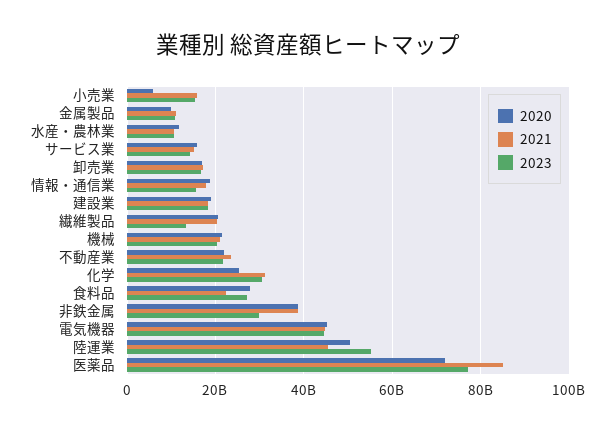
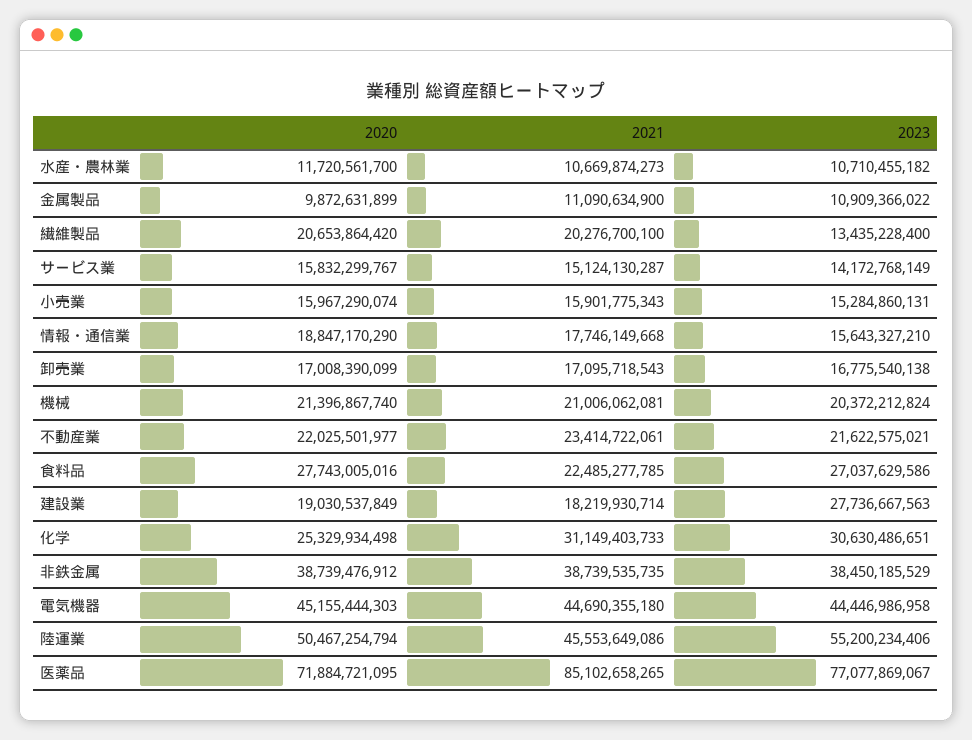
2020, 小売業: 6000000000 -> 15967290074
2023, 建設業: 18000000000 -> 27736667563
2023, 非鉄金属: 30000000000 -> 38450185529

